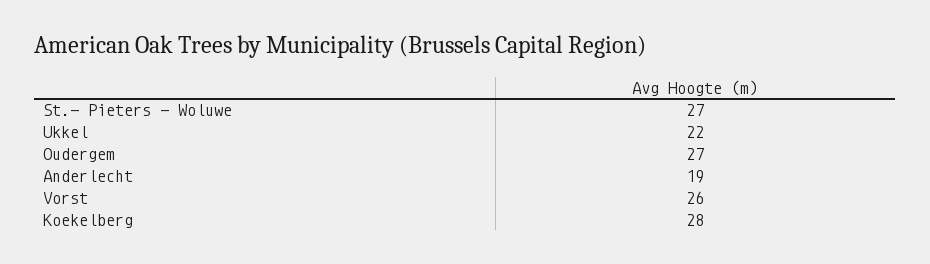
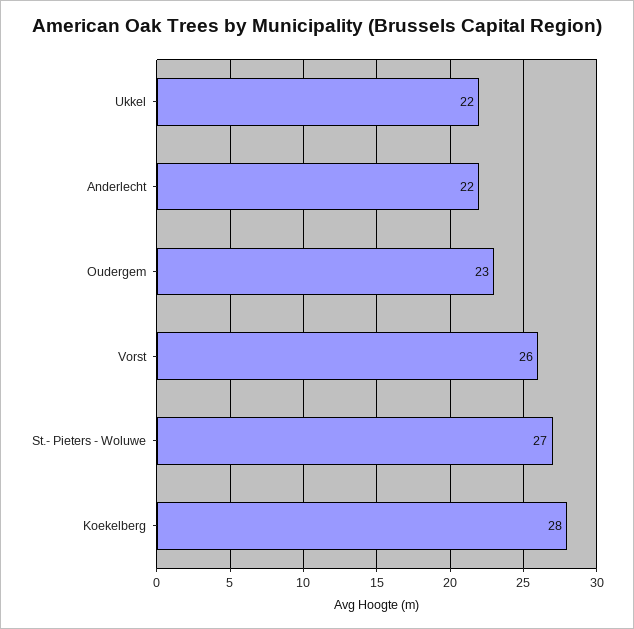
Oudergem: 27 -> 23
Anderlecht: 19 -> 22

